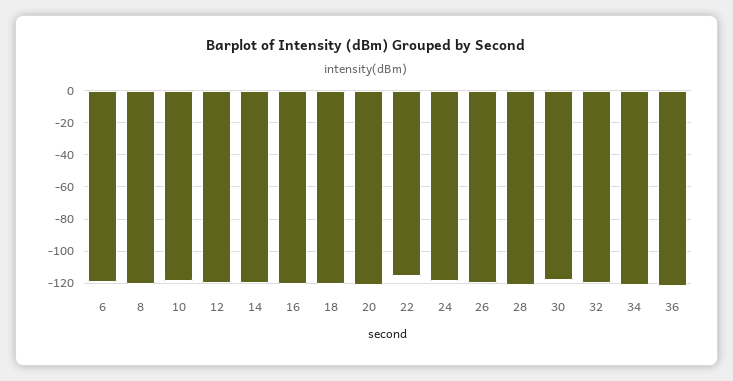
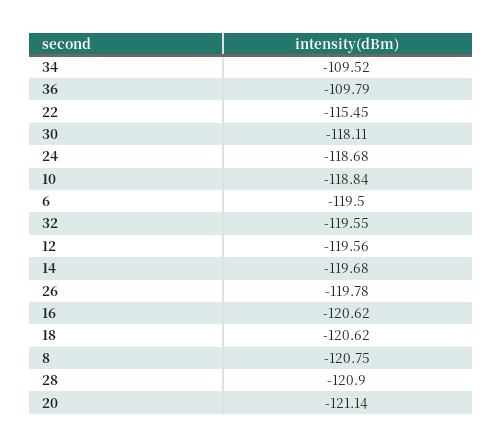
34: -120 -> -109.52
36: -120 -> -109.79

